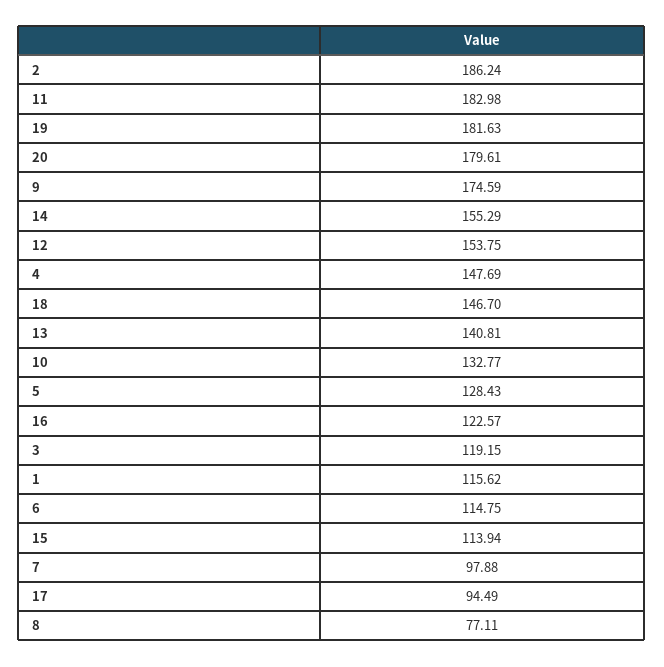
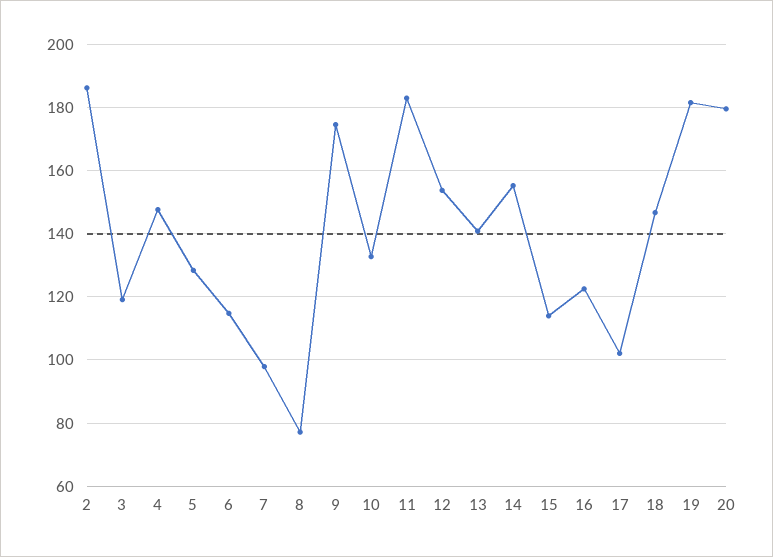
1: 115.62 -> none
17: 94.49 -> 102

